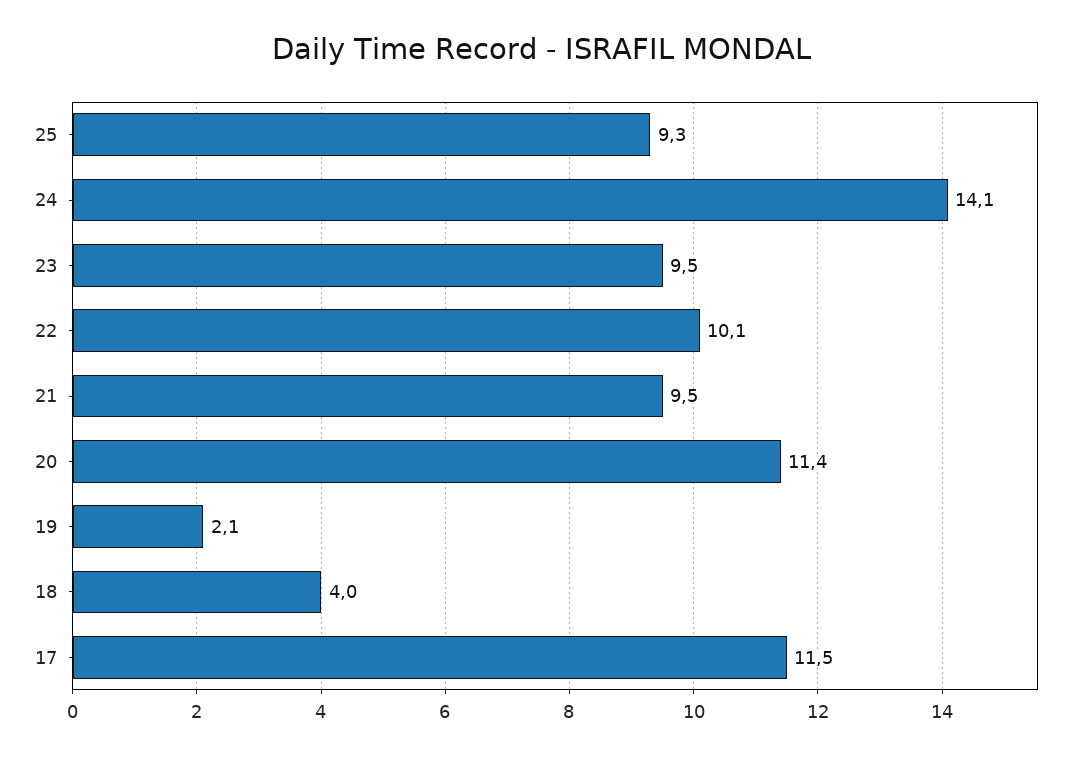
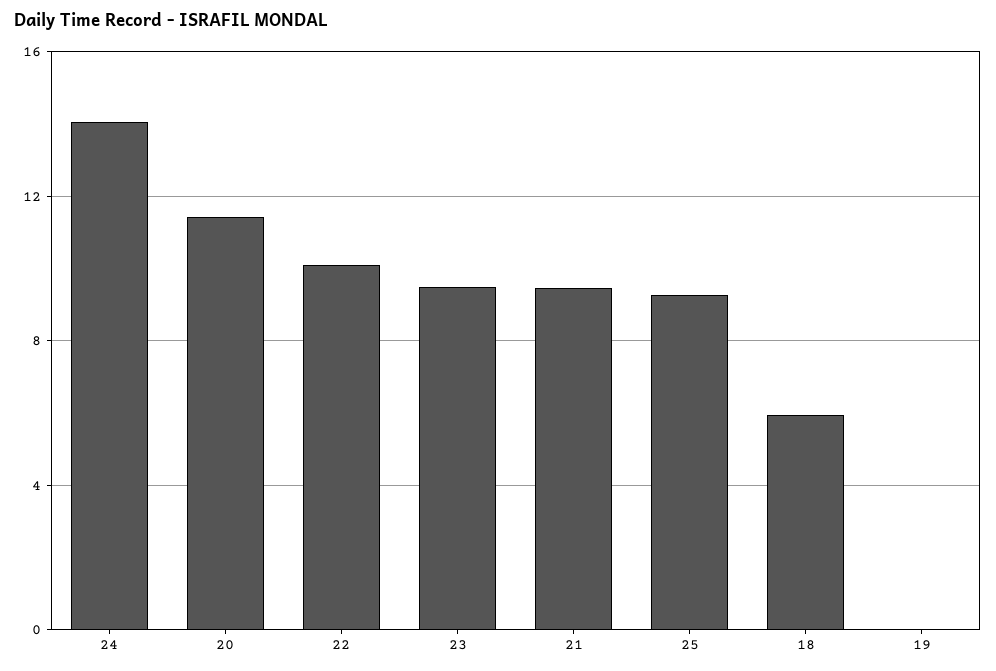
19: 2.1 -> 0
18: 4 -> 6
17: 11.5 -> none

